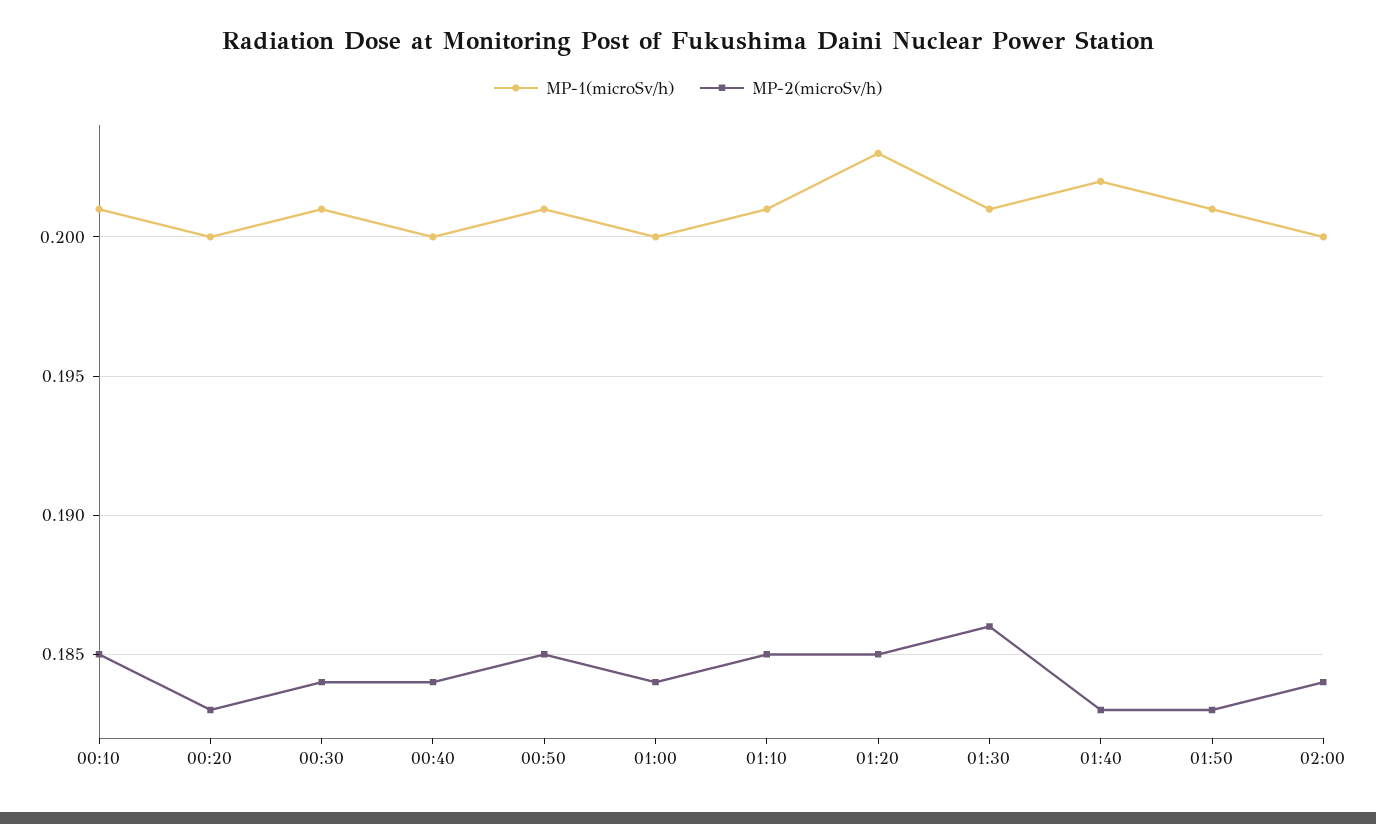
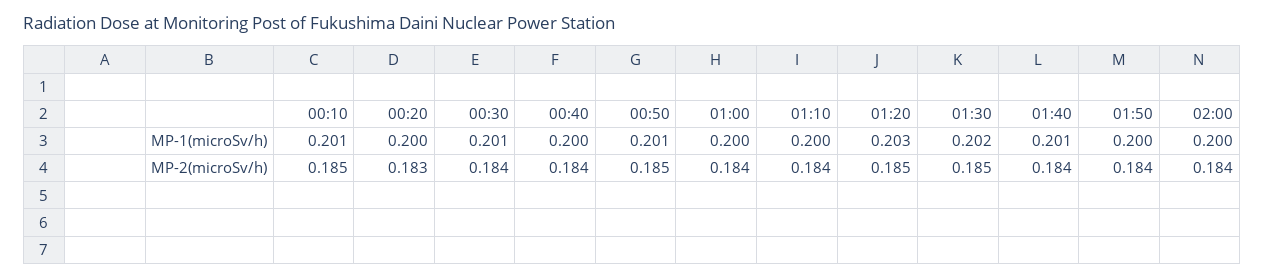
MP-1(microSv/h), 01:10: 0.201 -> 0.2
MP-2(microSv/h), 01:10: 0.185 -> 0.184
MP-1(microSv/h), 01:30: 0.201 -> 0.202
MP-2(microSv/h), 01:30: 0.186 -> 0.185
MP-1(microSv/h), 01:40: 0.202 -> 0.201
MP-2(microSv/h), 01:40: 0.183 -> 0.184
MP-1(microSv/h), 01:50: 0.201 -> 0.2
MP-2(microSv/h), 01:50: 0.183 -> 0.184

